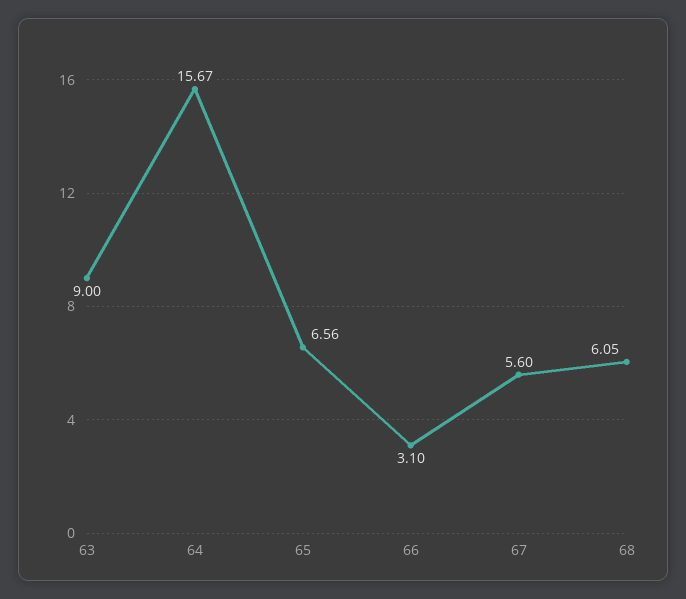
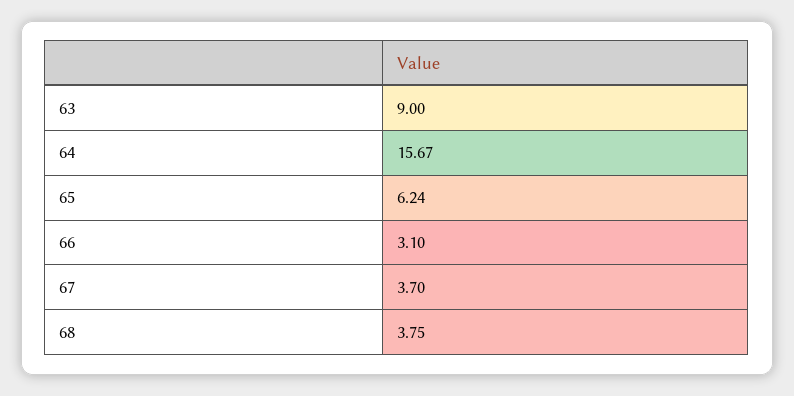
65: 6.56 -> 6.24
67: 5.6 -> 3.7
68: 6.05 -> 3.75

